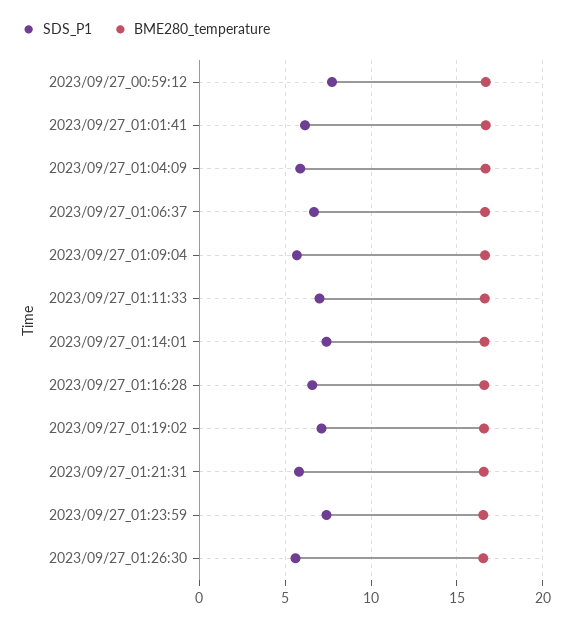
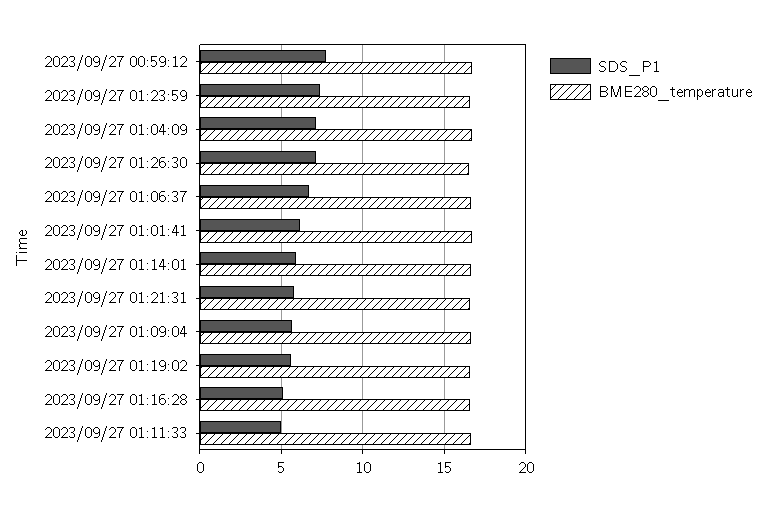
SDS_P1, 2023/09/27_01:04:09: 6 -> 7
SDS_P1, 2023/09/27_01:11:33: 7 -> 5
SDS_P1, 2023/09/27_01:14:01: 7.5 -> 6
SDS_P1, 2023/09/27_01:16:28: 6.5 -> 5
SDS_P1, 2023/09/27_01:19:02: 7 -> 5.5
SDS_P1, 2023/09/27_01:26:30: 5.5 -> 7

